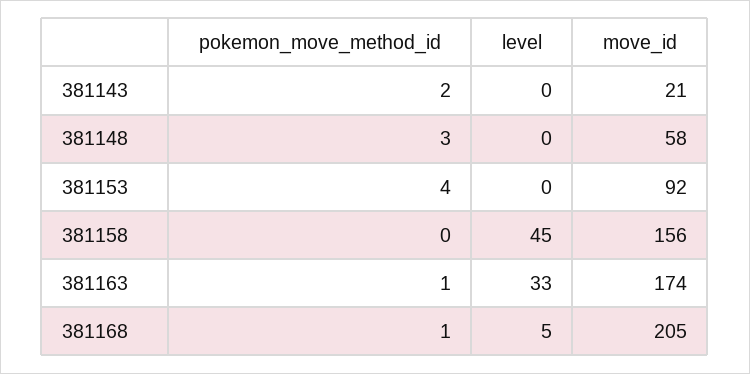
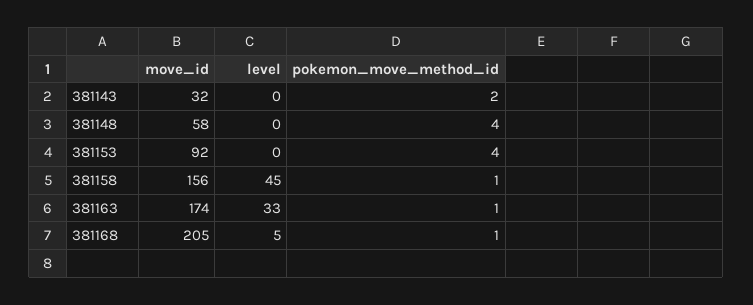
move_id, 381143: 21 -> 32
pokemon_move_method_id, 381148: 3 -> 4
pokemon_move_method_id, 381158: 0 -> 1

